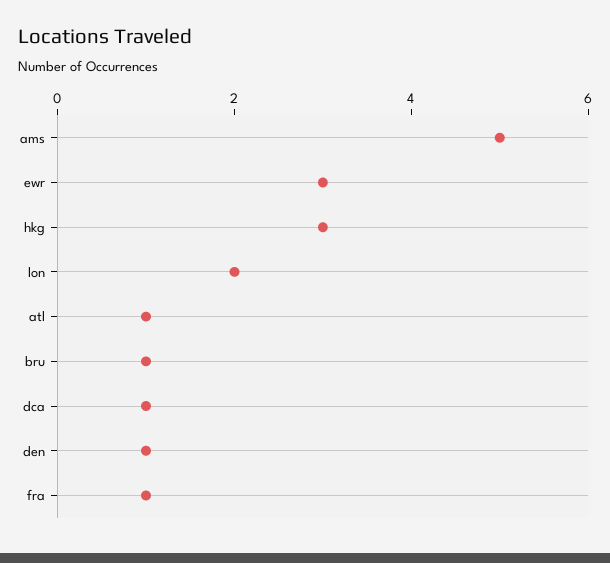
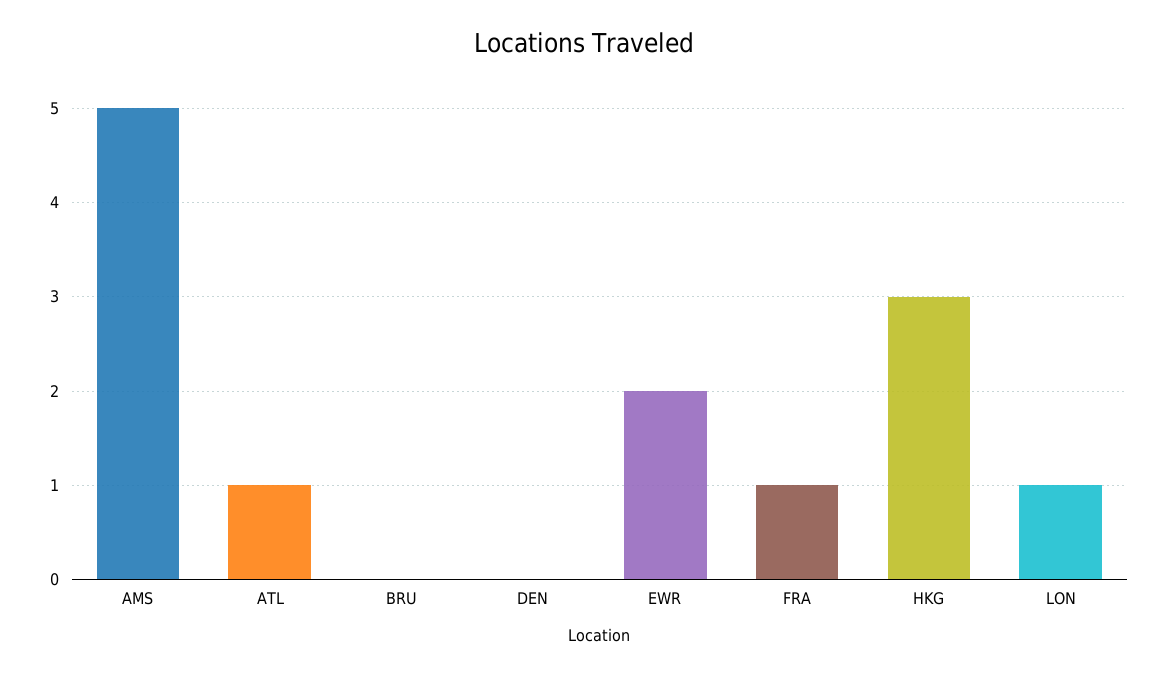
ewr: 3 -> 2
lon: 2 -> 1
bru: 1 -> 0
dca: 1 -> none
den: 1 -> 0

